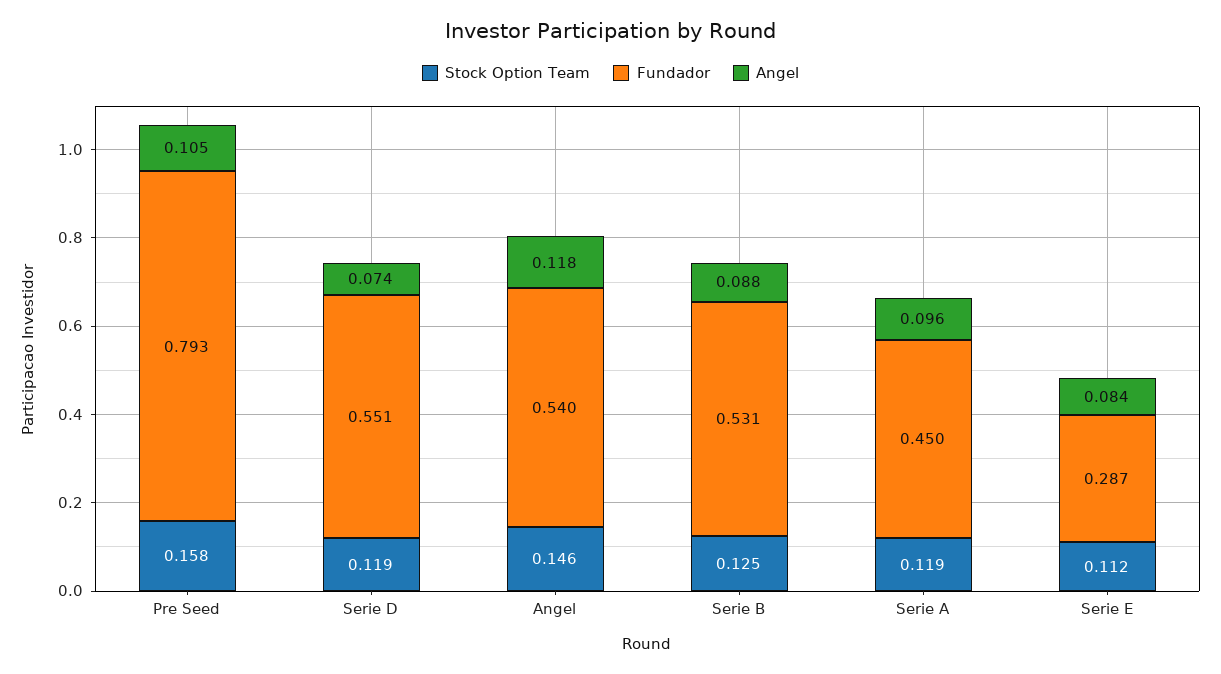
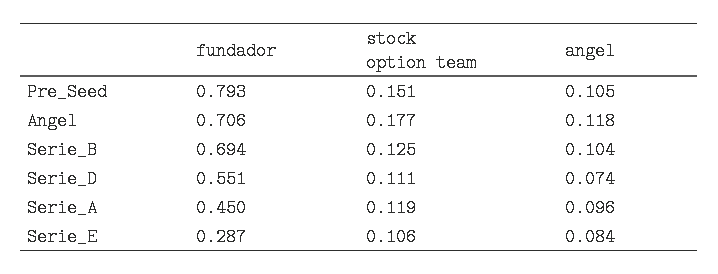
Stock Option Team, Pre Seed: 0.158 -> 0.151
Stock Option Team, Serie D: 0.119 -> 0.111
Stock Option Team, Angel: 0.146 -> 0.177
Fundador, Angel: 0.54 -> 0.706
Fundador, Serie B: 0.531 -> 0.694
Angel, Serie B: 0.088 -> 0.104
Stock Option Team, Serie E: 0.112 -> 0.106

